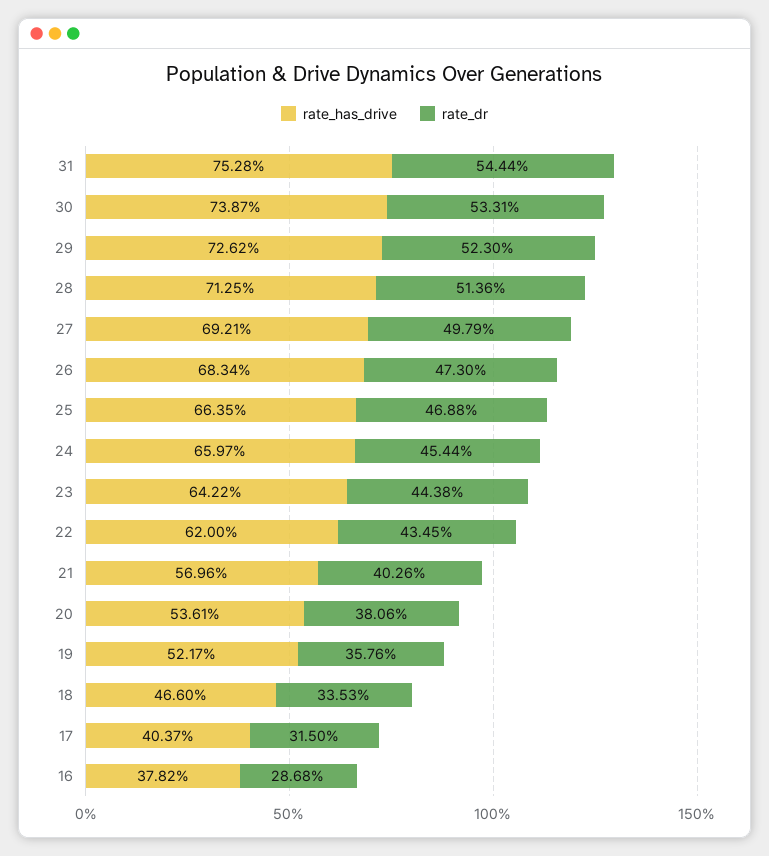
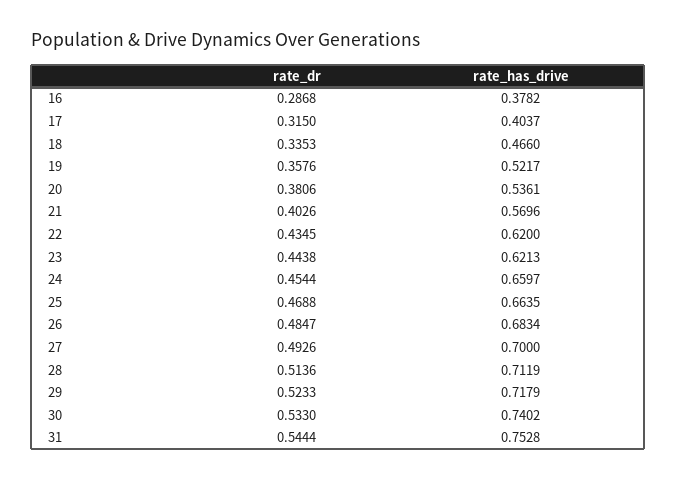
rate_has_drive, 30: 0.7387 -> 0.7402
rate_dr, 30: 0.5331 -> 0.533
rate_has_drive, 29: 0.7262 -> 0.7179
rate_dr, 29: 0.523 -> 0.5233
rate_has_drive, 28: 0.7125 -> 0.7119
rate_has_drive, 27: 0.6921 -> 0.7
rate_dr, 27: 0.4979 -> 0.4926
rate_dr, 26: 0.473 -> 0.4847
rate_has_drive, 23: 0.6422 -> 0.6213

